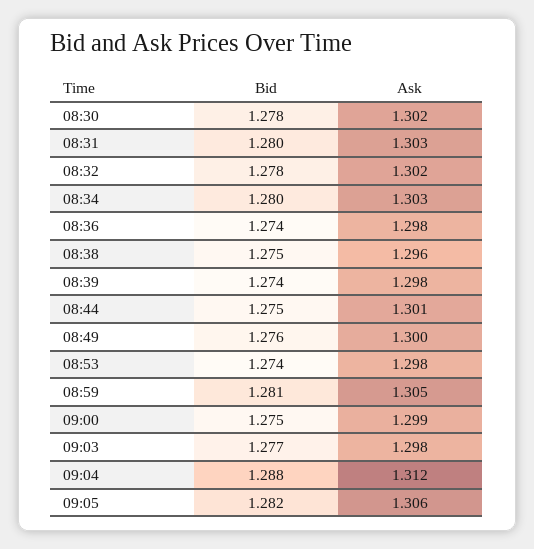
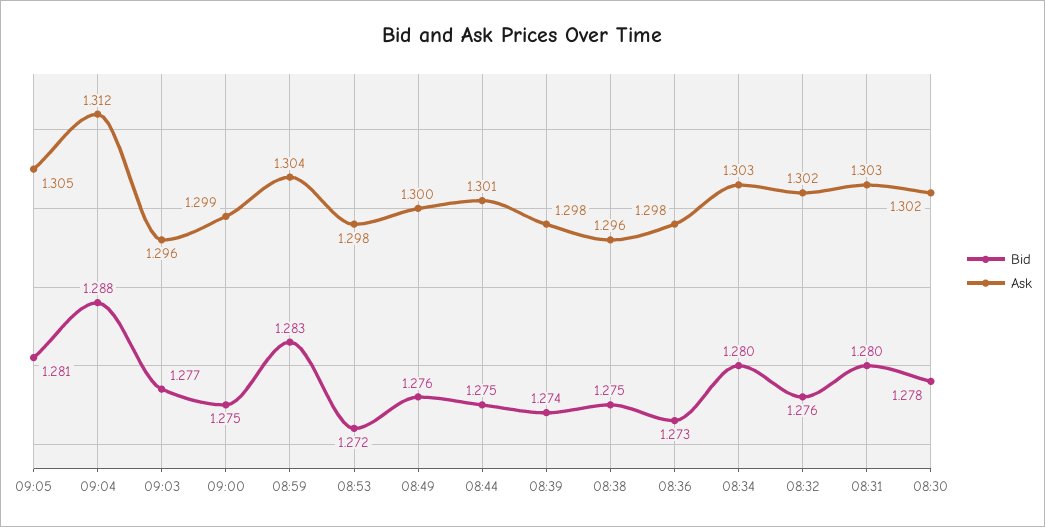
Bid, 08:32: 1.278 -> 1.276
Bid, 08:36: 1.274 -> 1.273
Bid, 08:53: 1.274 -> 1.272
Bid, 08:59: 1.281 -> 1.283
Ask, 08:59: 1.305 -> 1.304
Ask, 09:03: 1.298 -> 1.296
Bid, 09:05: 1.282 -> 1.281
Ask, 09:05: 1.306 -> 1.305

